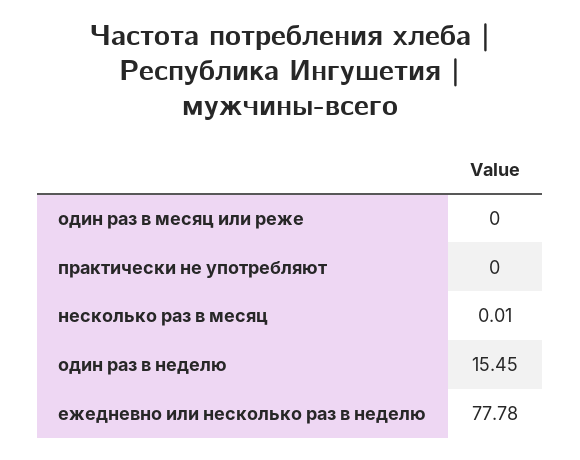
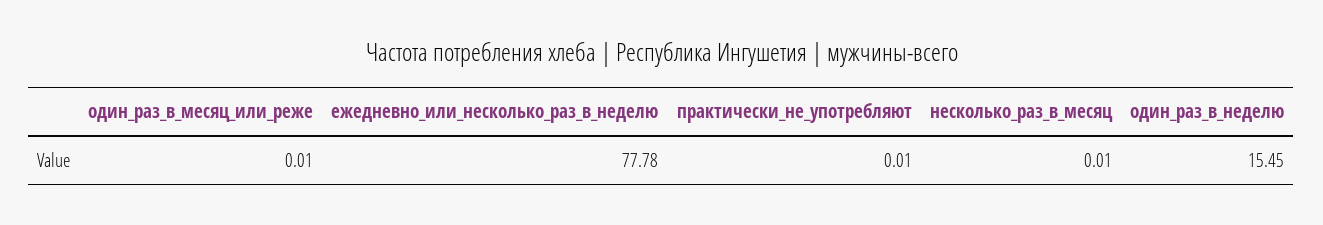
один раз в месяц или реже: 0 -> 0.01
практически не употребляют: 0 -> 0.01

